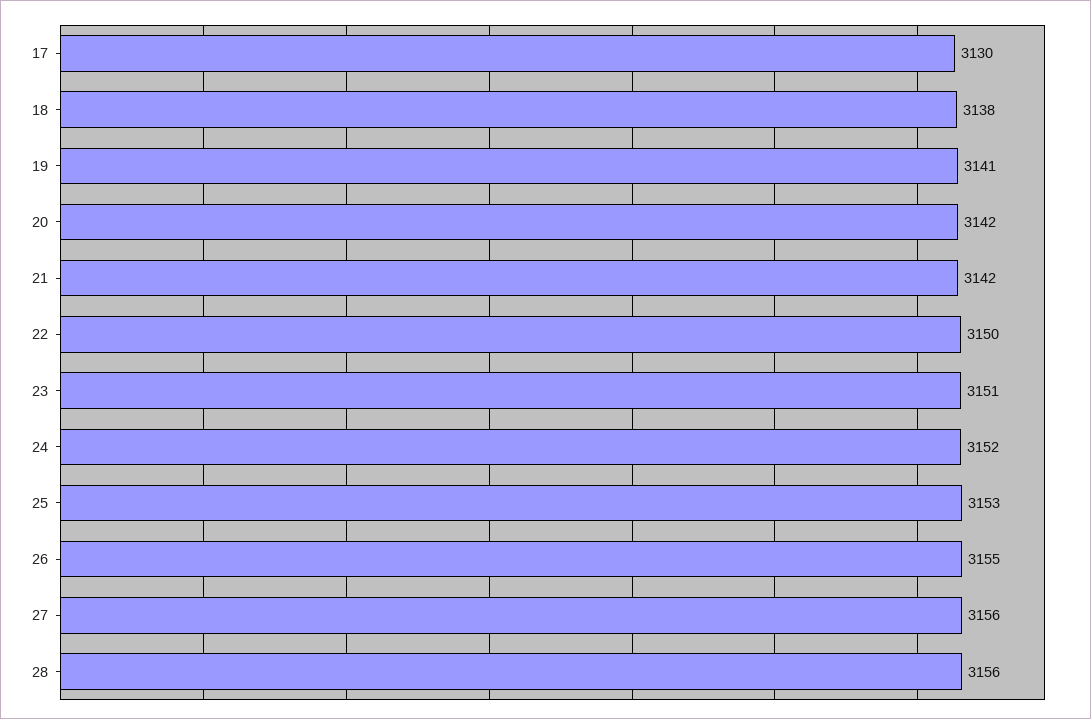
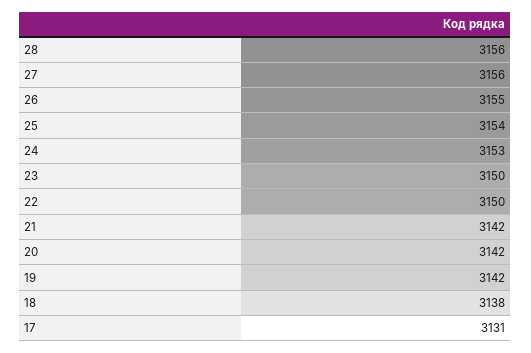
17: 3130 -> 3131
19: 3141 -> 3142
23: 3151 -> 3150
24: 3152 -> 3153
25: 3153 -> 3154

